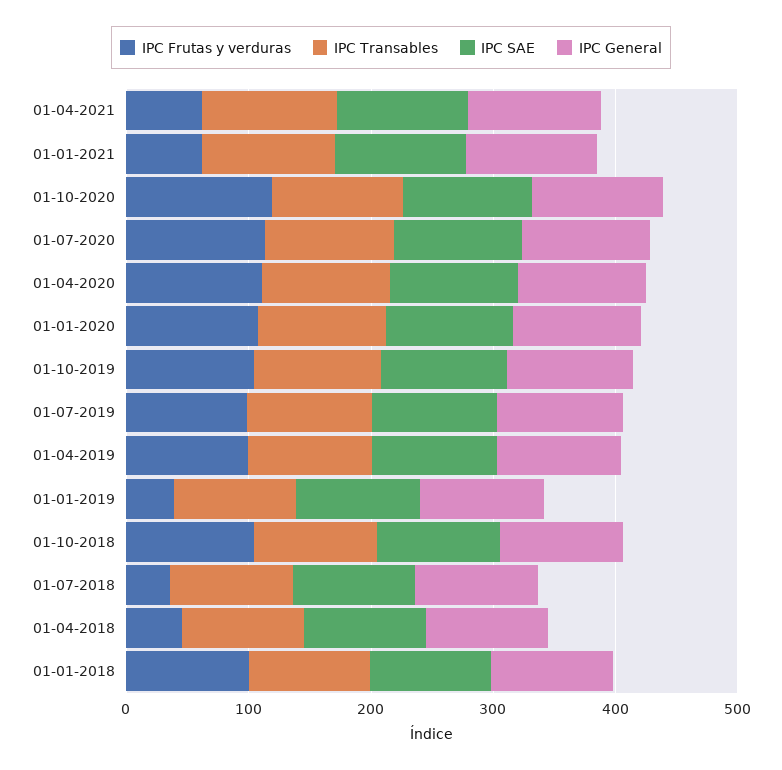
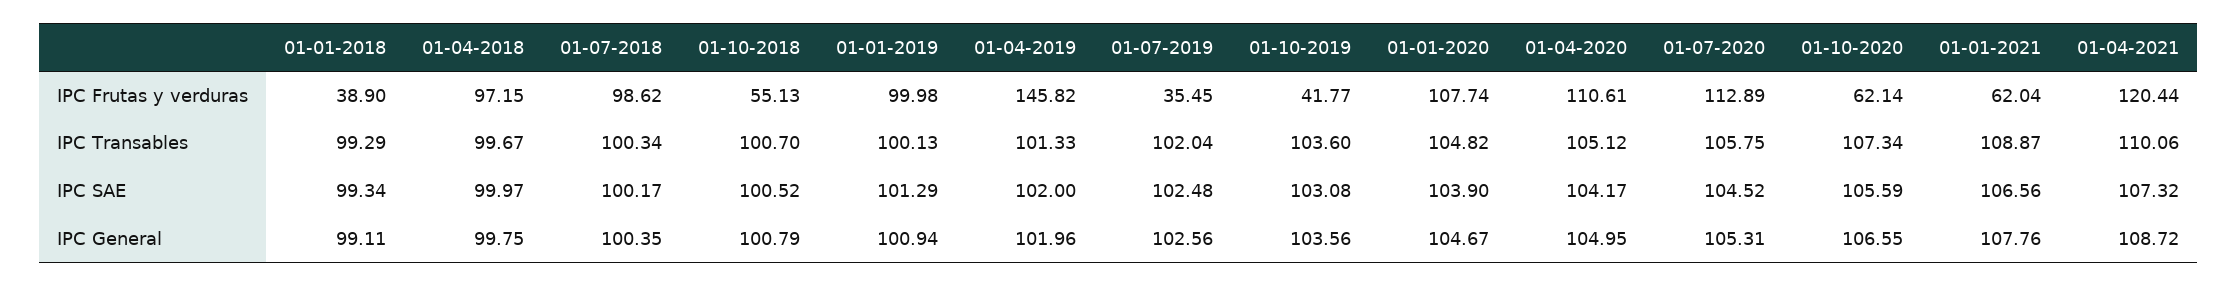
IPC Frutas y verduras, 01-04-2021: 60 -> 120.44
IPC Frutas y verduras, 01-10-2020: 120 -> 62.14
IPC Frutas y verduras, 01-10-2019: 100 -> 41.77
IPC Frutas y verduras, 01-07-2019: 100 -> 35.45
IPC Frutas y verduras, 01-04-2019: 100 -> 145.82
IPC Frutas y verduras, 01-01-2019: 40 -> 99.98
IPC Frutas y verduras, 01-10-2018: 100 -> 55.13
IPC Frutas y verduras, 01-07-2018: 40 -> 98.62
IPC Frutas y verduras, 01-04-2018: 40 -> 97.15
IPC Frutas y verduras, 01-01-2018: 100 -> 38.9

